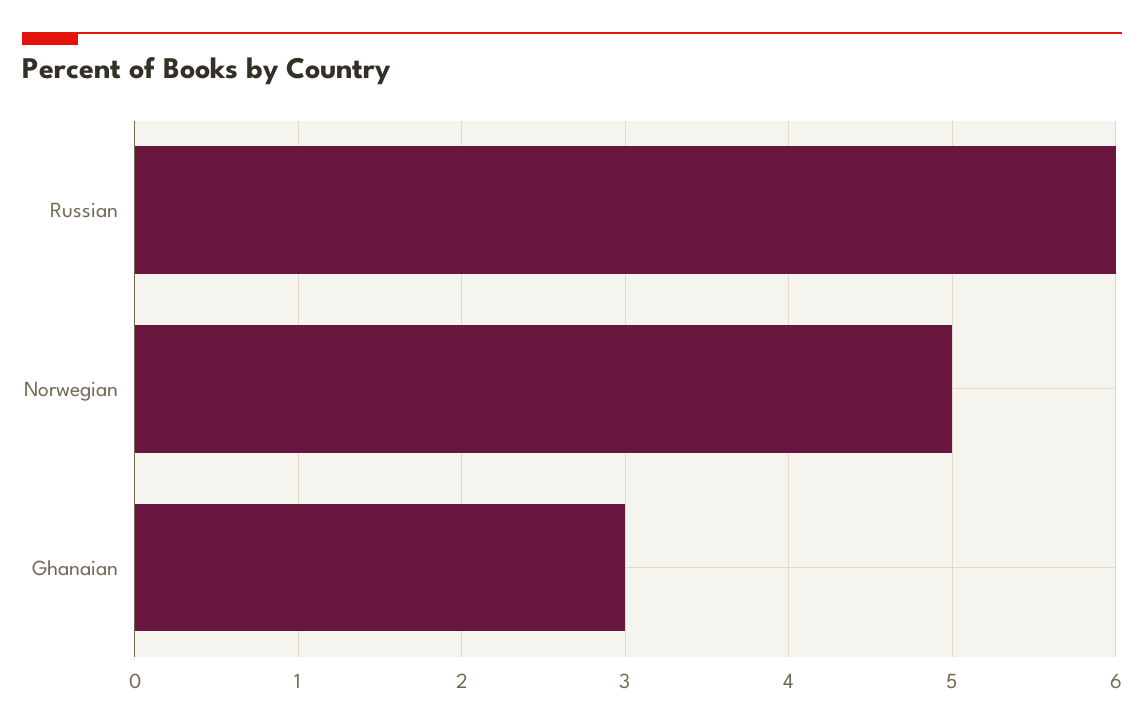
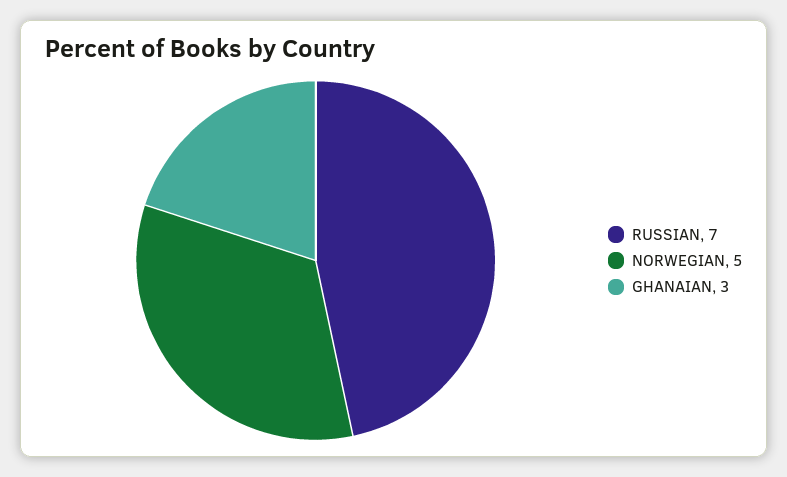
Russian: 6 -> 7

